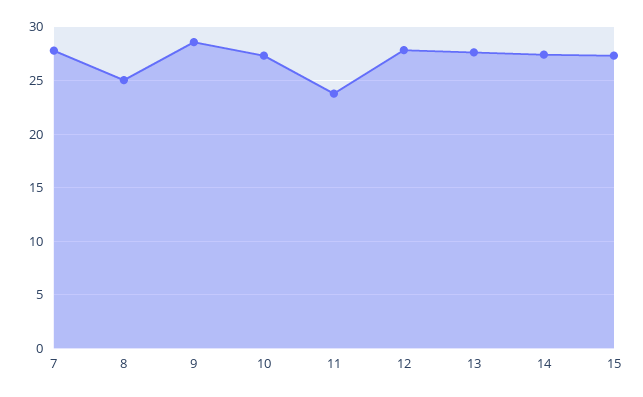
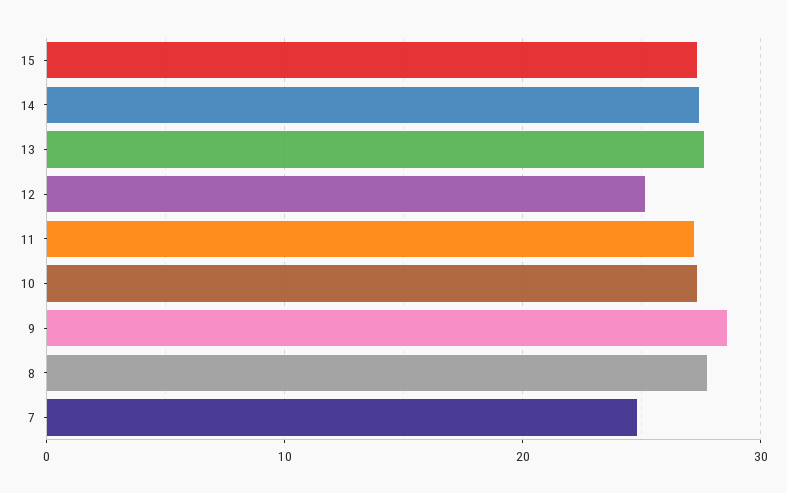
7: 28 -> 25
8: 25 -> 28
11: 24 -> 27
12: 28 -> 25

